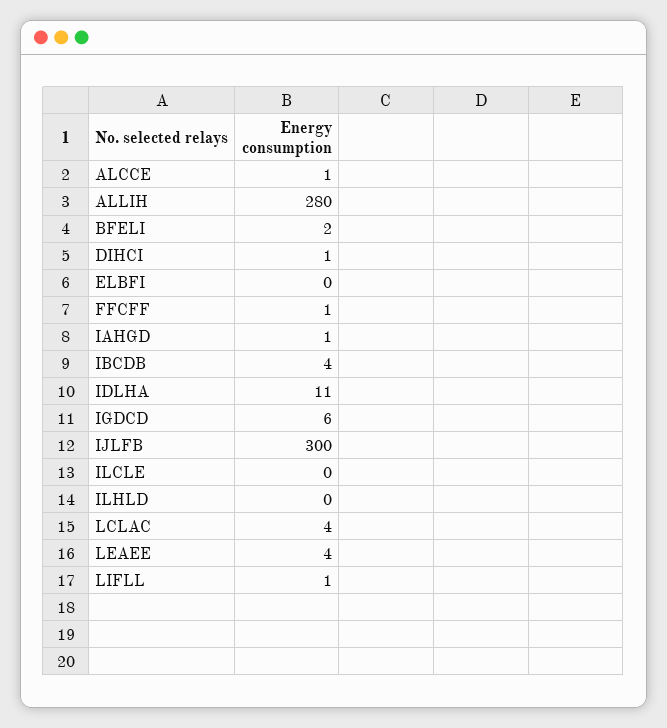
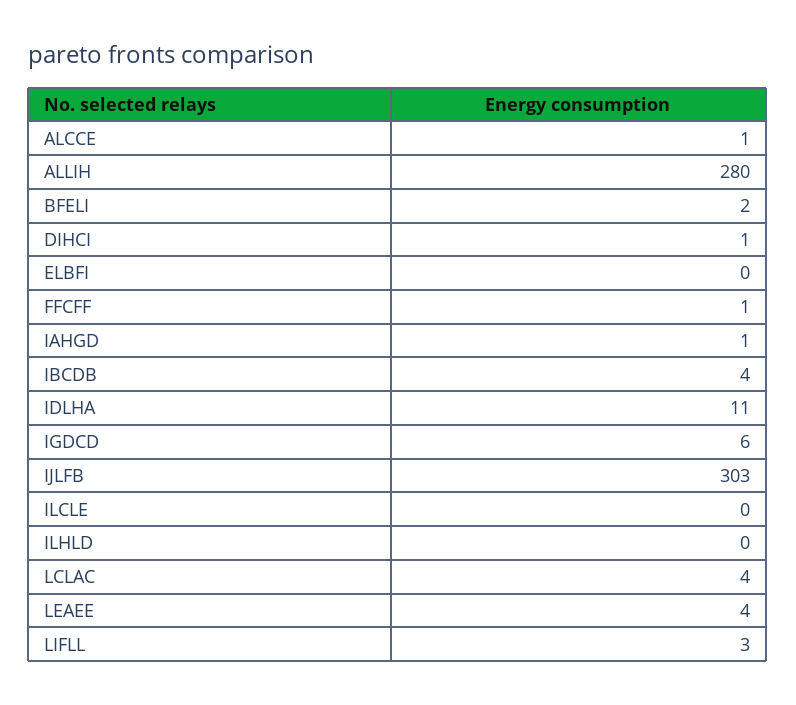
IJLFB: 300 -> 303
LIFLL: 1 -> 3

